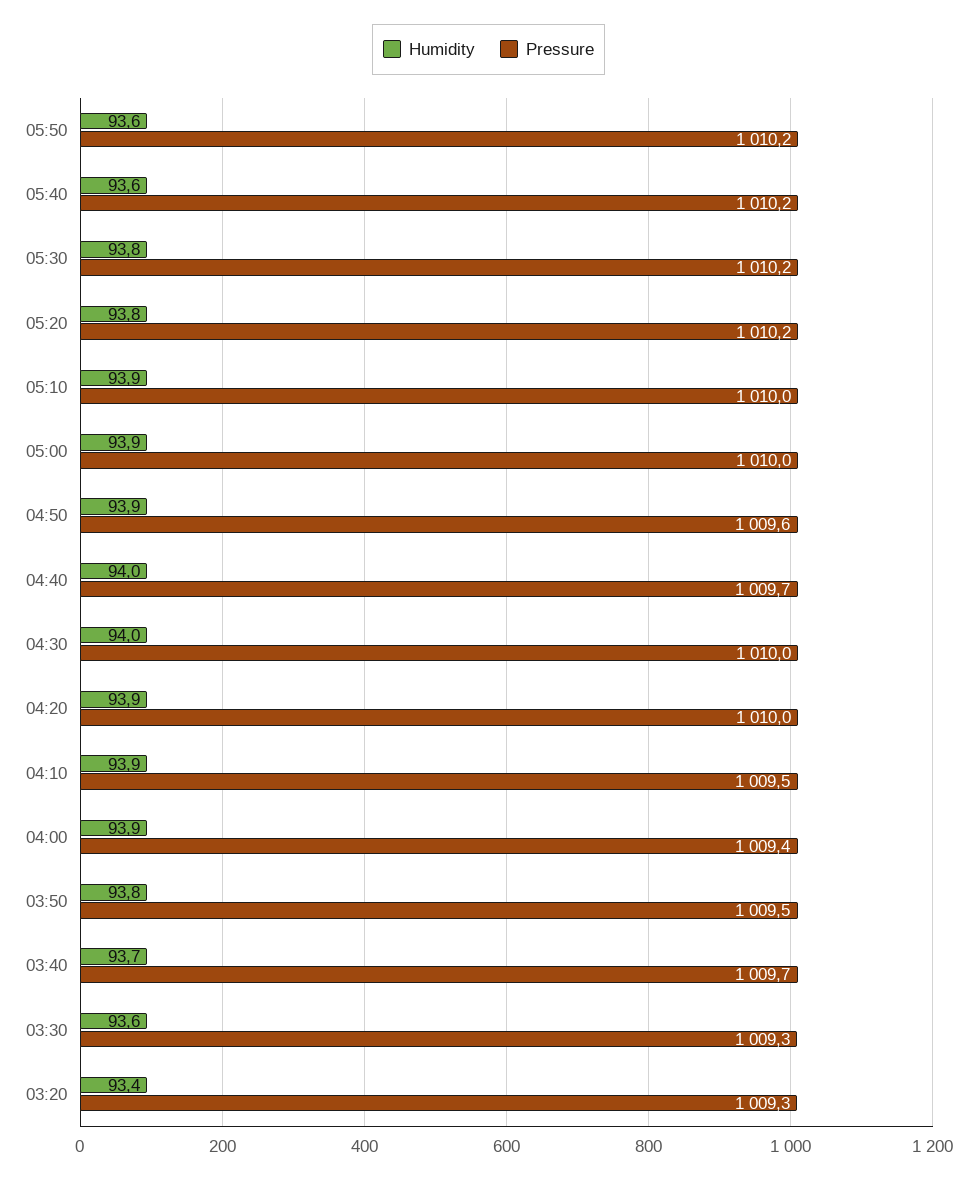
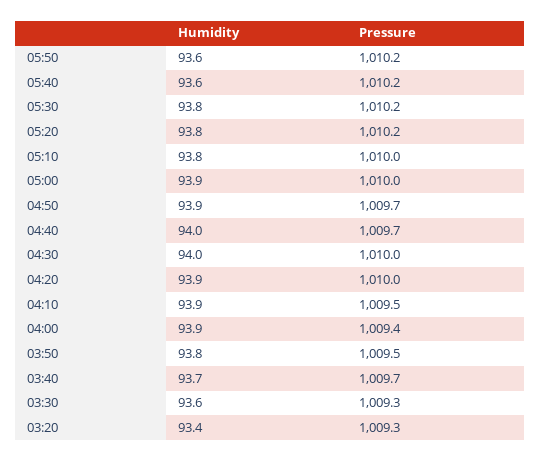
Humidity, 05:10: 93.9 -> 93.8
Pressure, 04:50: 1009.6 -> 1009.7

